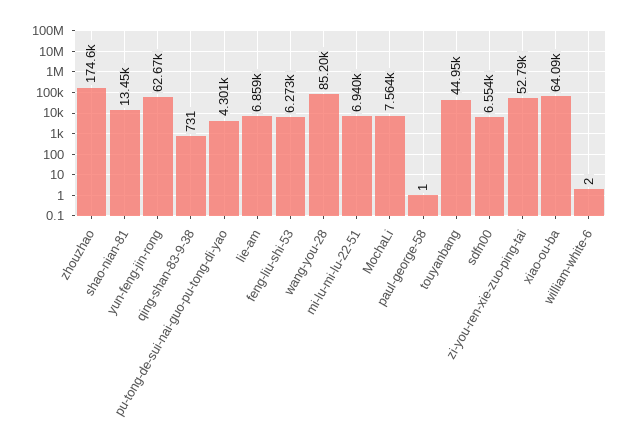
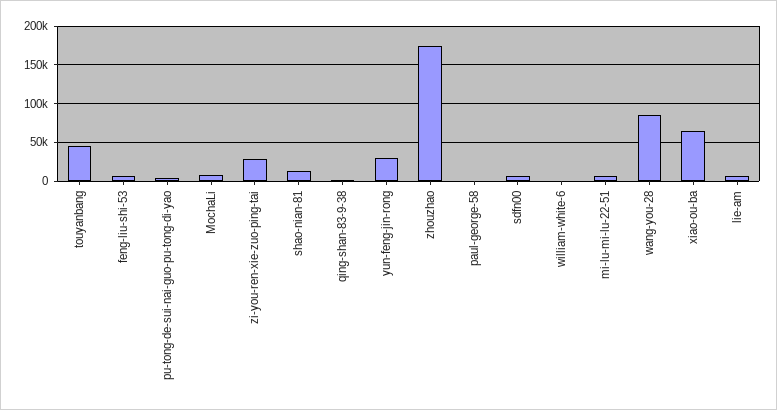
yun-feng-jin-rong: 62670 -> 30000
zi-you-ren-xie-zuo-ping-tai: 52790 -> 30000

